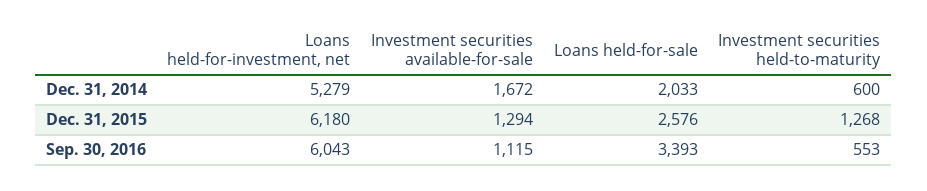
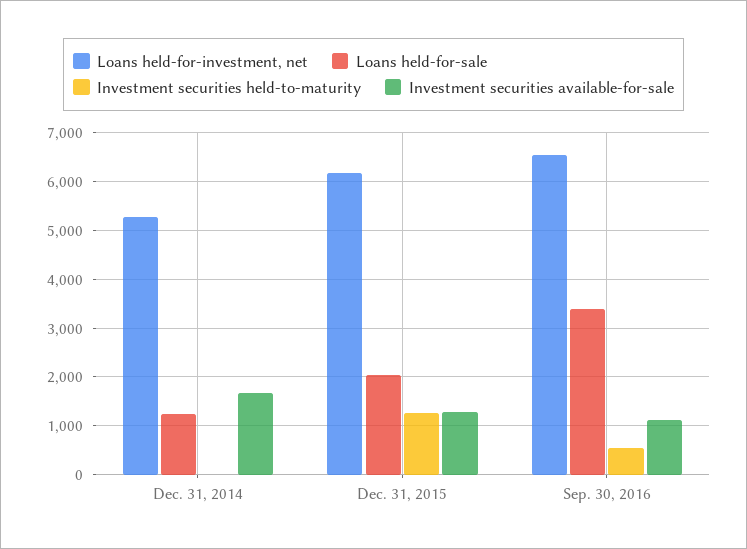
Loans held-for-sale, Dec. 31, 2014: 2033 -> 1200
Investment securities held-to-maturity, Dec. 31, 2014: 600 -> 0
Loans held-for-sale, Dec. 31, 2015: 2576 -> 2000
Loans held-for-investment, net, Sep. 30, 2016: 6043 -> 6600

